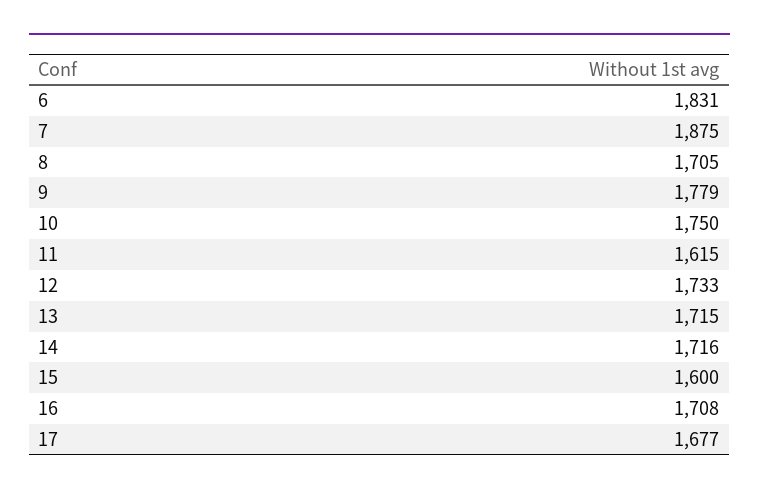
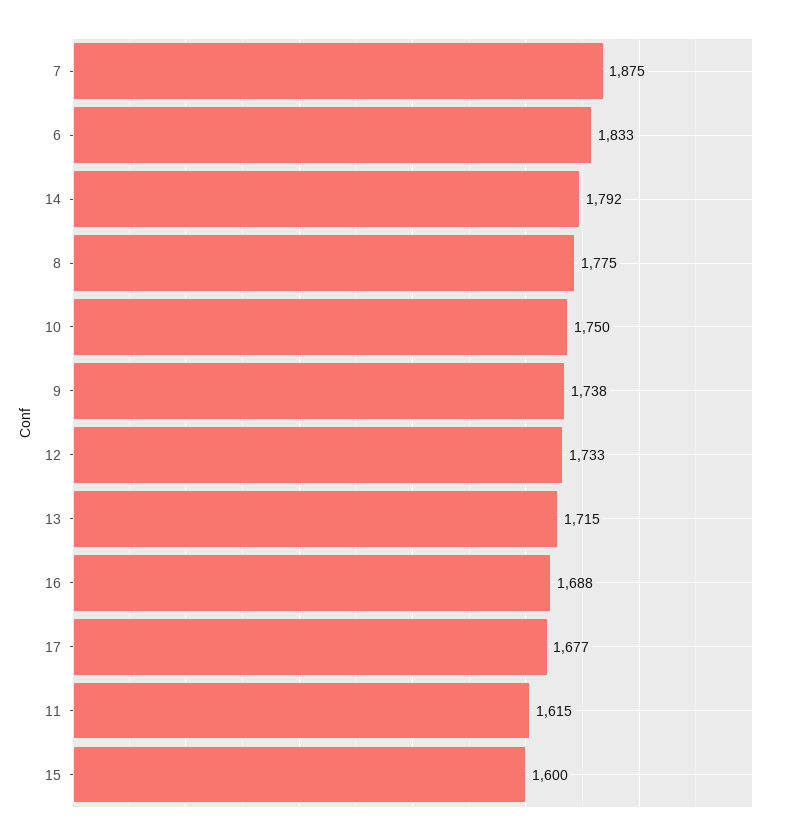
6: 1831 -> 1833
8: 1705 -> 1775
9: 1779 -> 1738
14: 1716 -> 1792
16: 1708 -> 1688

